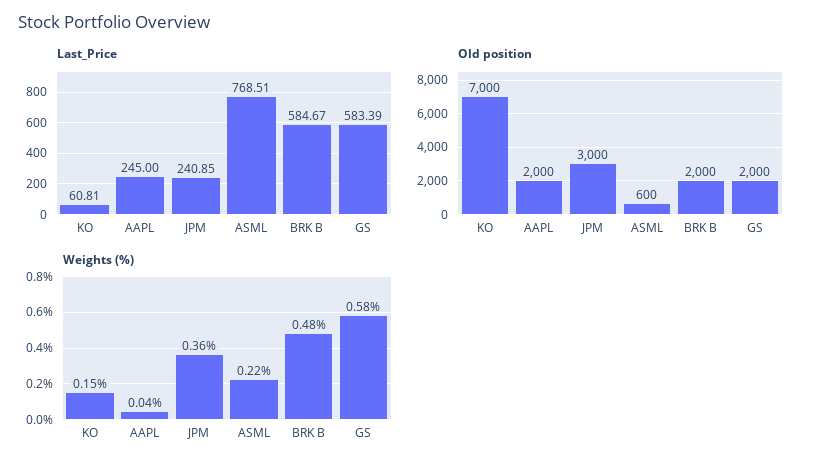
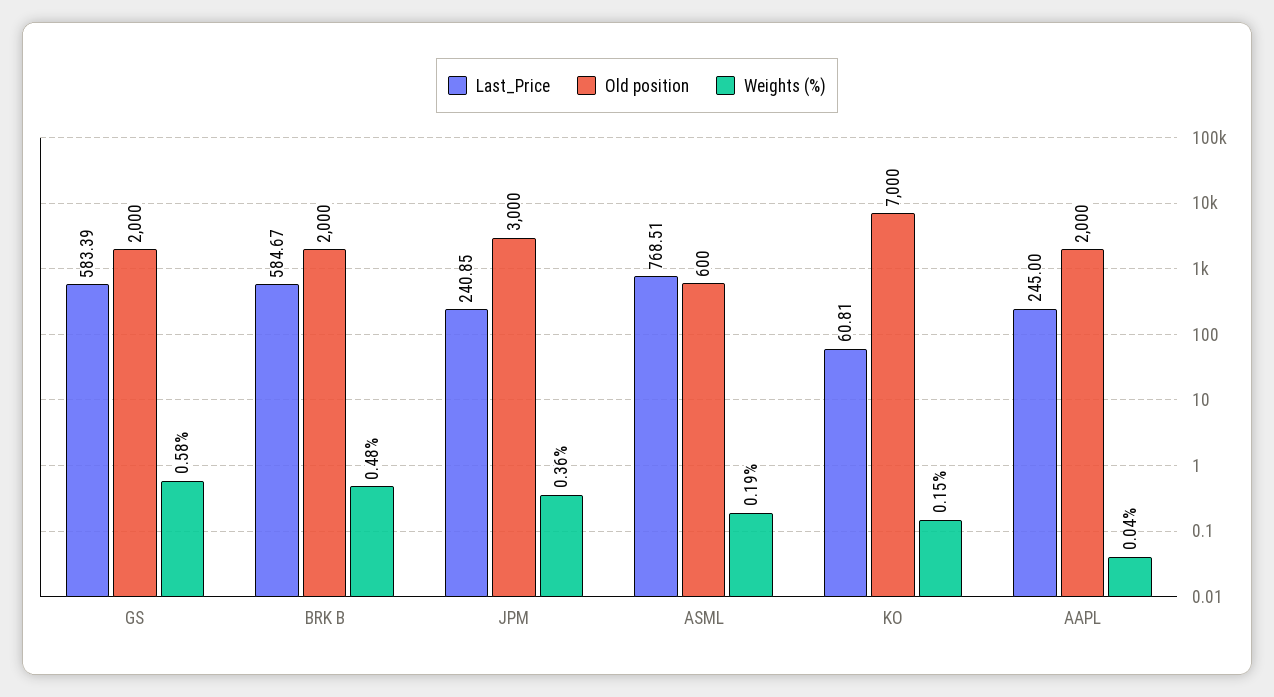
Weights (%), ASML: 0.22 -> 0.19

